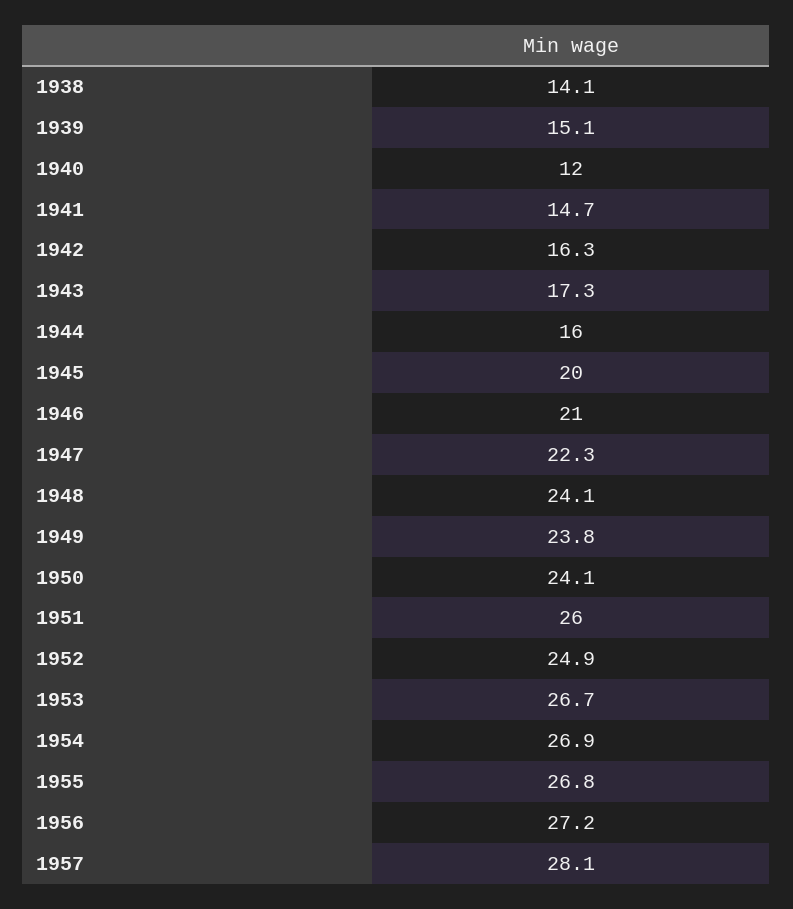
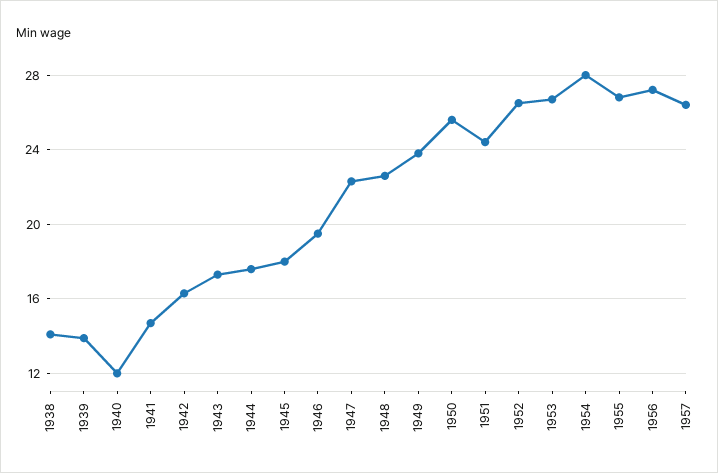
1939: 15.1 -> 14
1944: 16 -> 17.5
1945: 20 -> 18
1946: 21 -> 19.5
1948: 24.1 -> 22.5
1950: 24.1 -> 25.5
1951: 26 -> 24.5
1952: 24.9 -> 26.5
1954: 26.9 -> 28
1957: 28.1 -> 26.5

